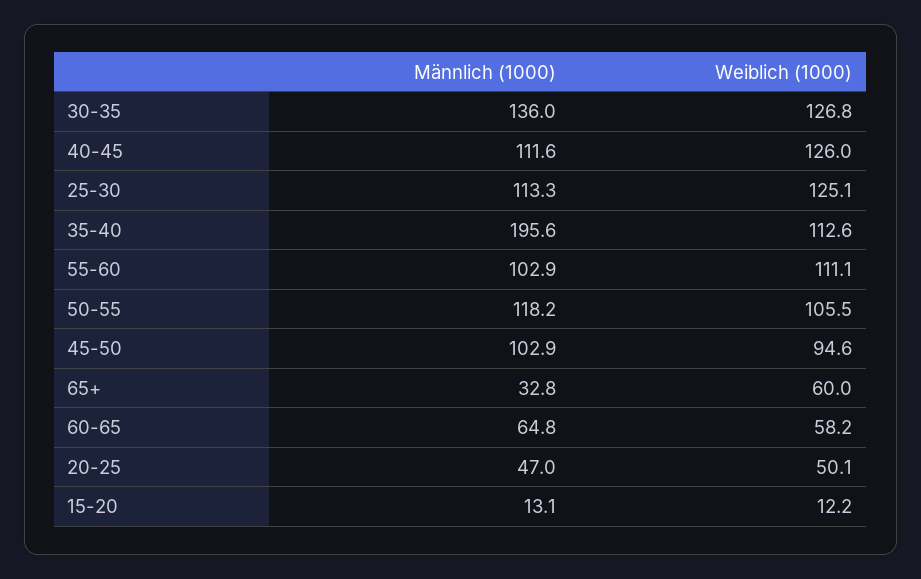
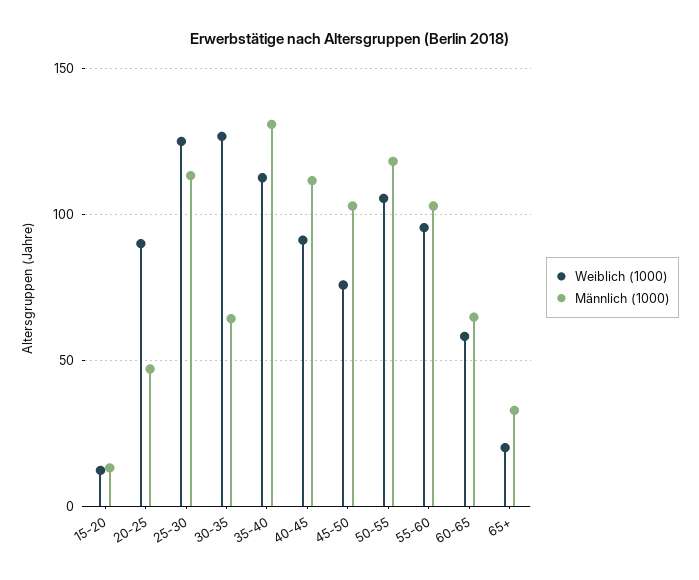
Männlich (1000), 30-35: 136 -> 65
Weiblich (1000), 40-45: 126 -> 90
Männlich (1000), 35-40: 195.6 -> 130
Weiblich (1000), 55-60: 111.1 -> 95
Weiblich (1000), 45-50: 94.6 -> 75
Weiblich (1000), 65+: 60 -> 20
Weiblich (1000), 20-25: 50.1 -> 90

